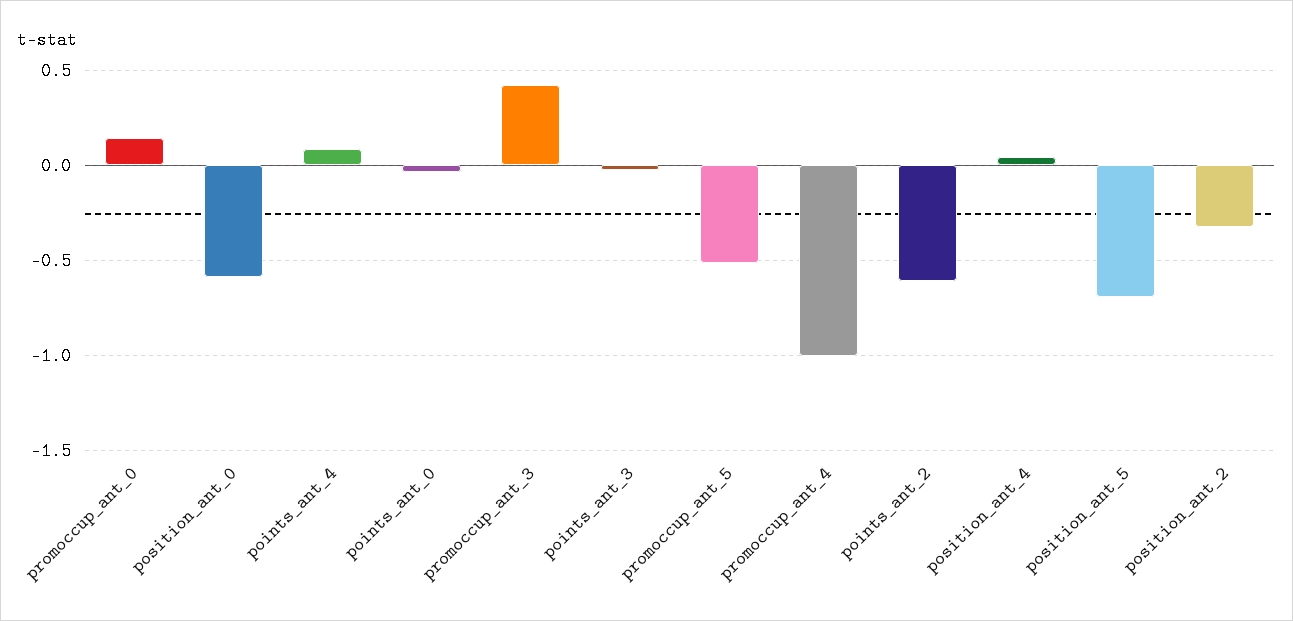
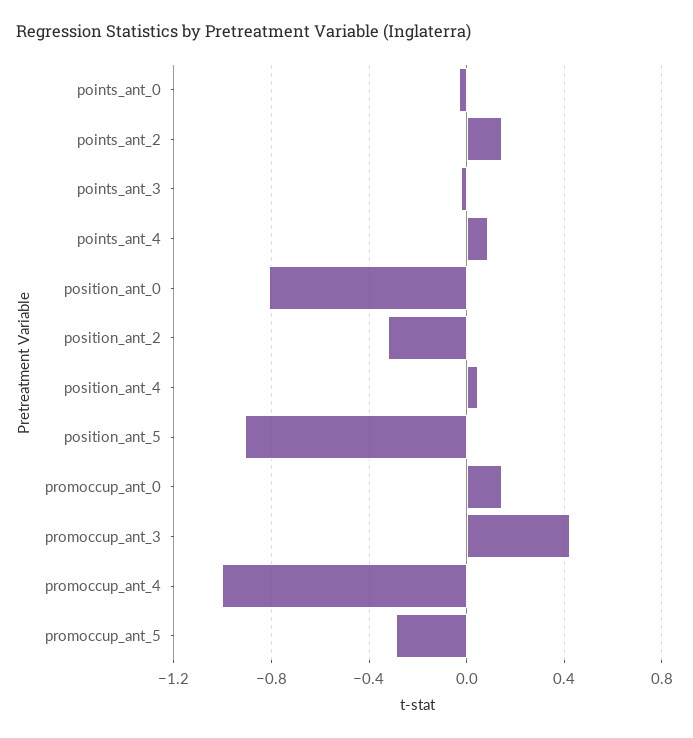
position_ant_0: -0.6 -> -0.8
promoccup_ant_5: -0.5 -> -0.3
points_ant_2: -0.6 -> 0.15
position_ant_5: -0.7 -> -0.9

